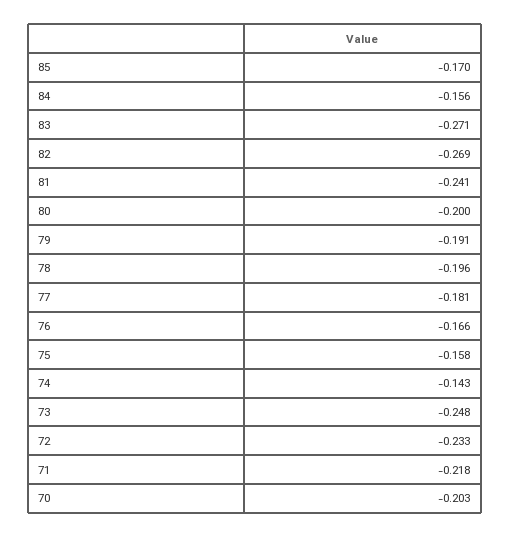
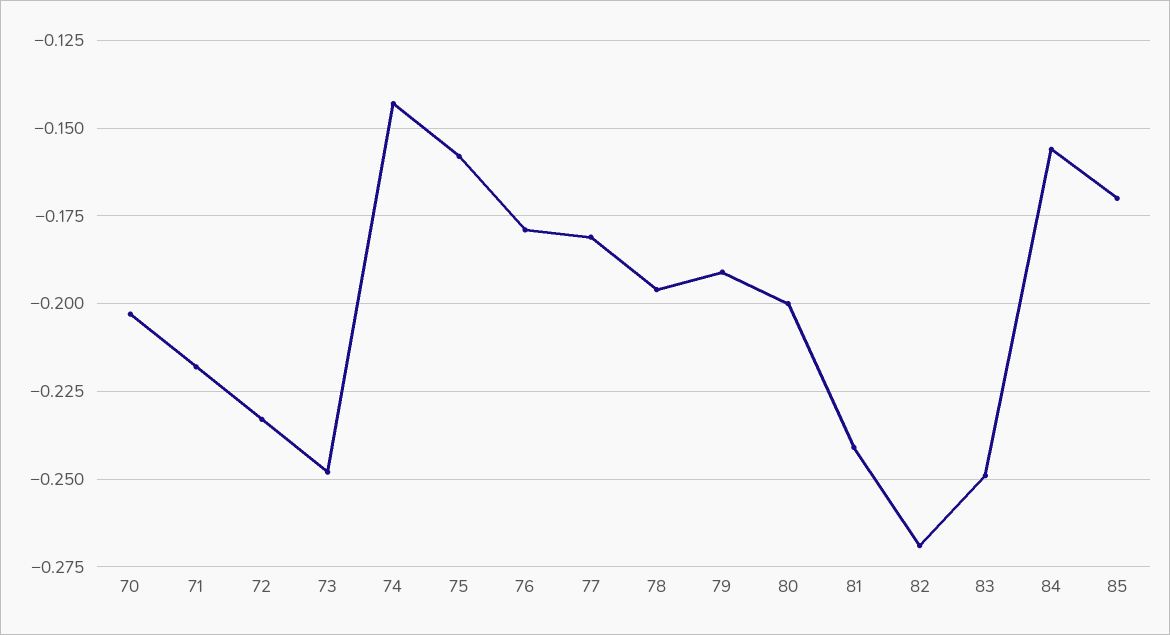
83: -0.271 -> -0.25
76: -0.166 -> -0.18

